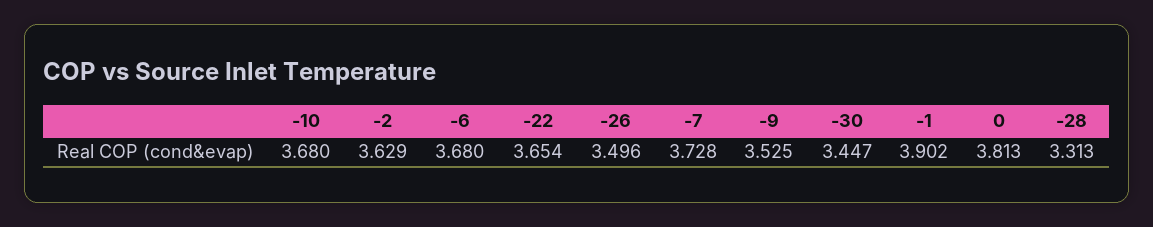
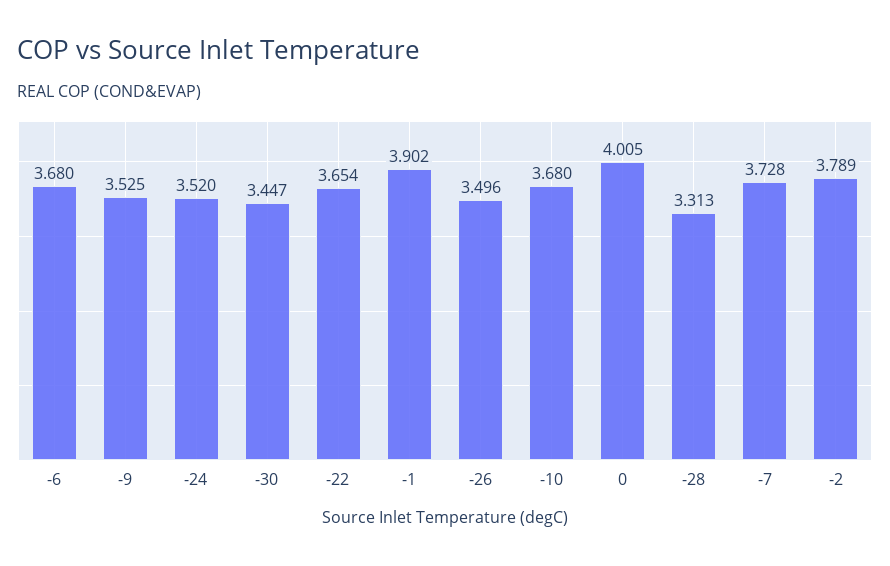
-2: 3.629 -> 3.789
0: 3.813 -> 4.005
-24: none -> 3.52

